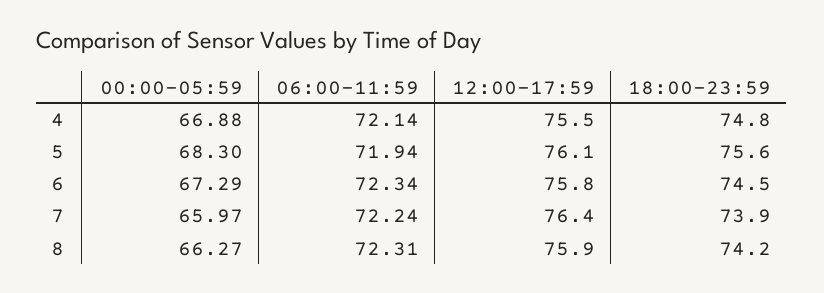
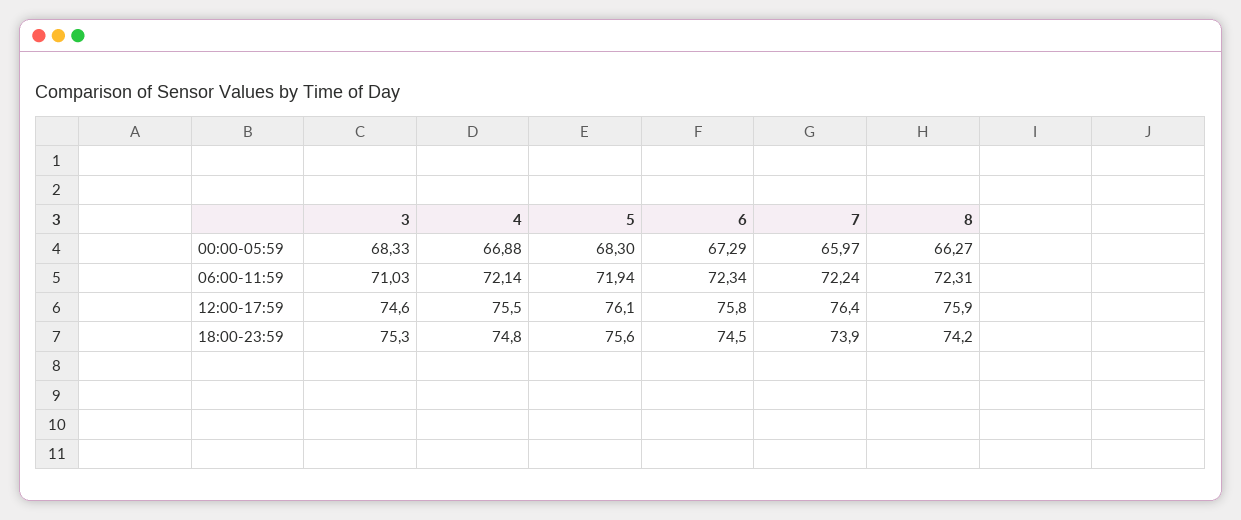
00:00-05:59, 3: none -> 68.33
06:00-11:59, 3: none -> 71.03
12:00-17:59, 3: none -> 74.6
18:00-23:59, 3: none -> 75.3

